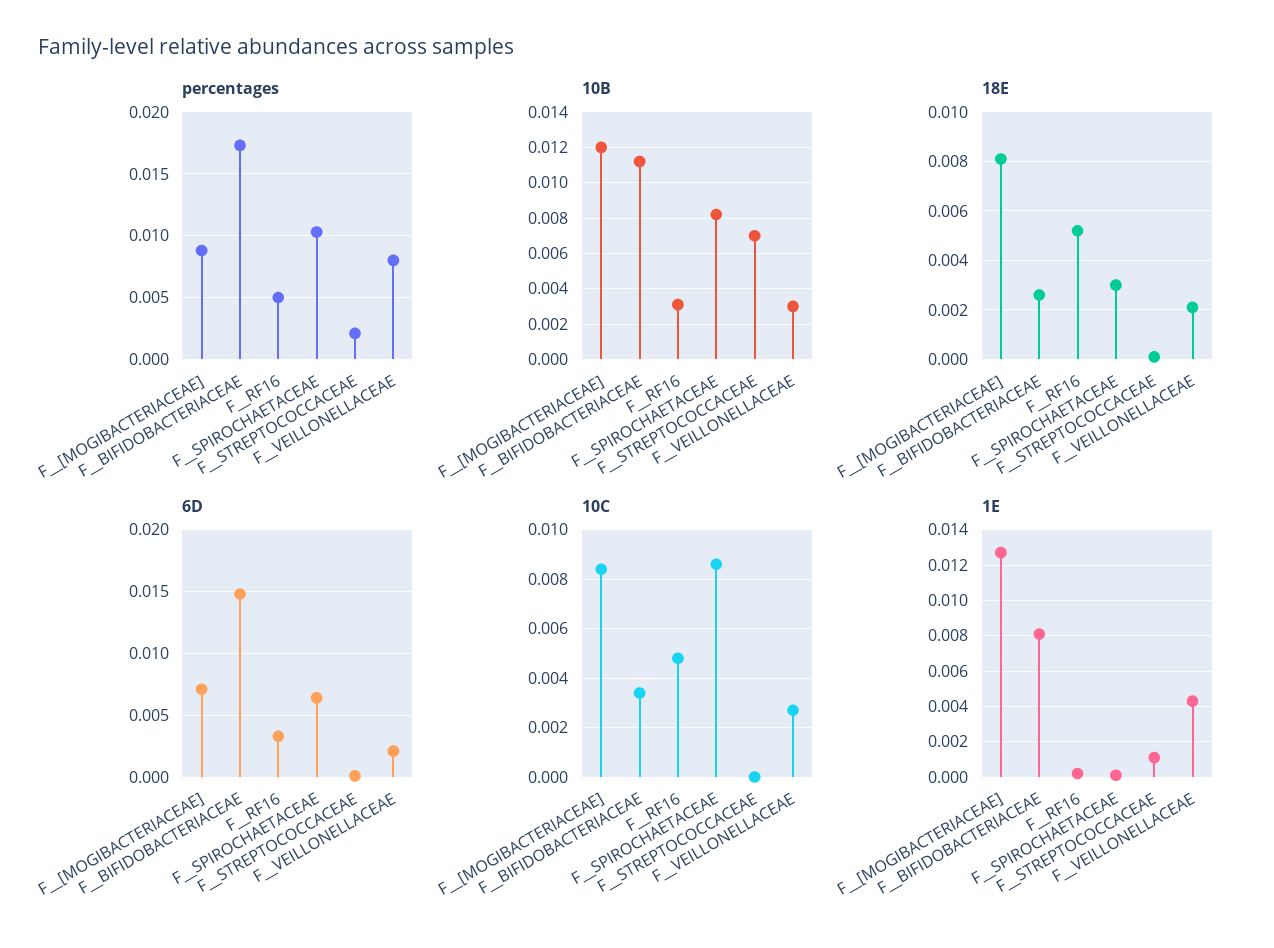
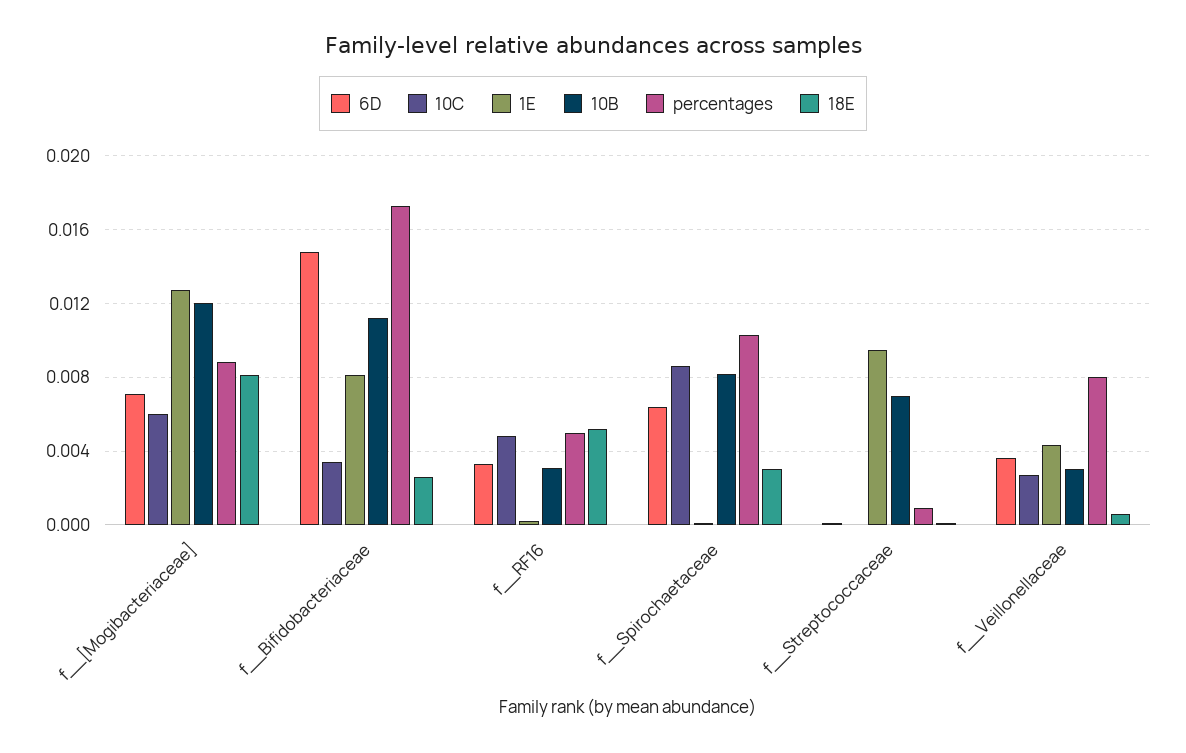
percentages, F__STREPTOCOCCACEAE: 0.002 -> 0.001
18E, F__VEILLONELLACEAE: 0.002 -> 0.0005
6D, F__VEILLONELLACEAE: 0.002 -> 0.0035
10C, F__[MOGIBACTERIACEAE]: 0.0085 -> 0.006
1E, F__STREPTOCOCCACEAE: 0.001 -> 0.0095

